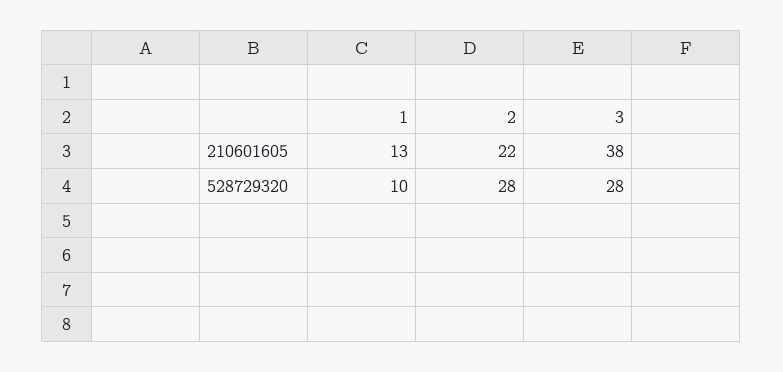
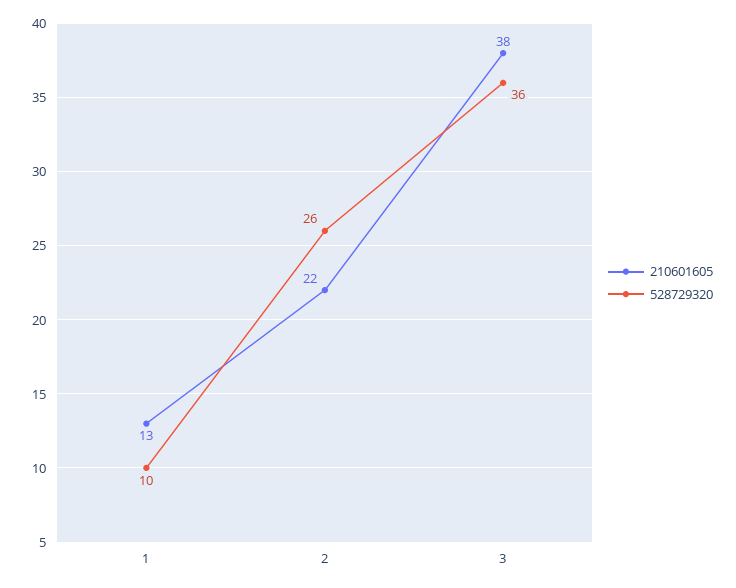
528729320, 2: 28 -> 26
528729320, 3: 28 -> 36

